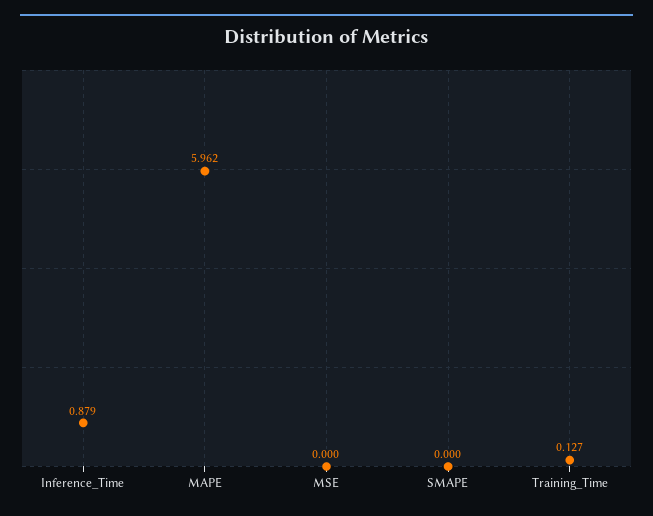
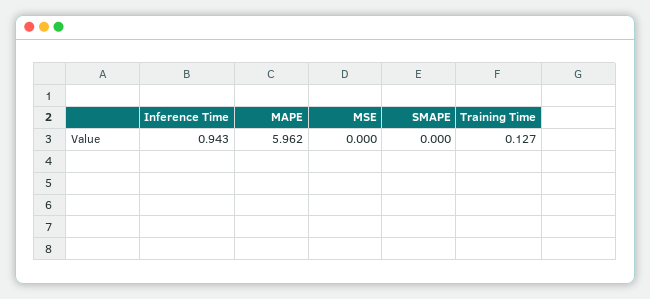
Inference_Time: 0.879 -> 0.943

